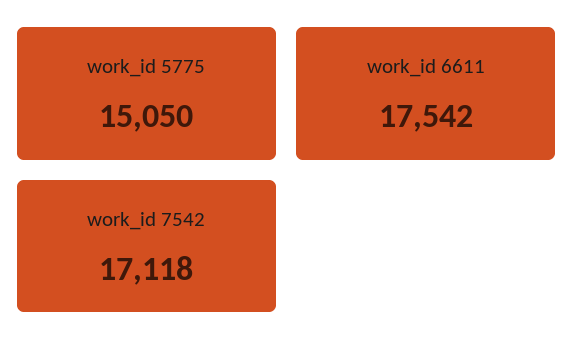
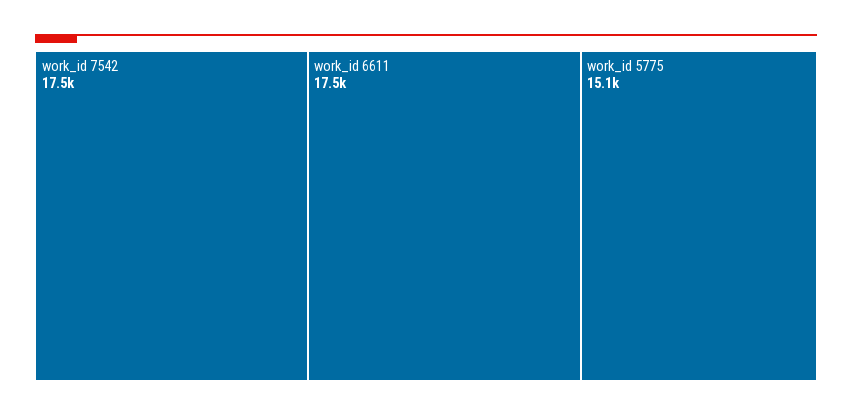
work_id 7542: 17118 -> 17500

